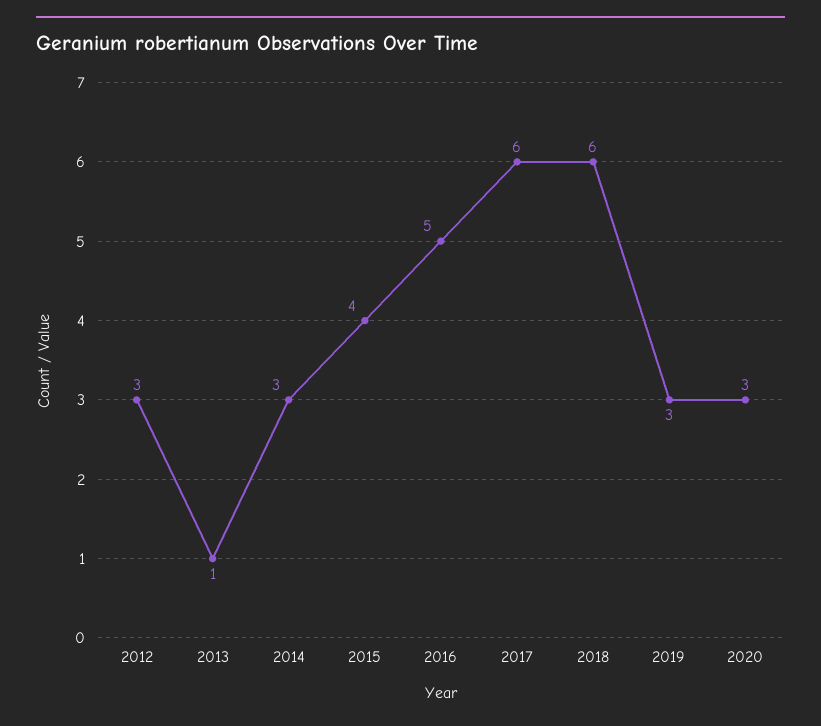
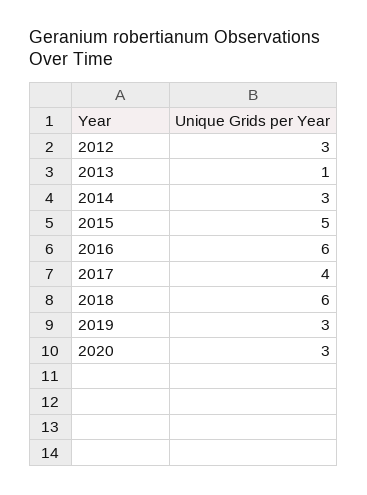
2015: 4 -> 5
2016: 5 -> 6
2017: 6 -> 4

